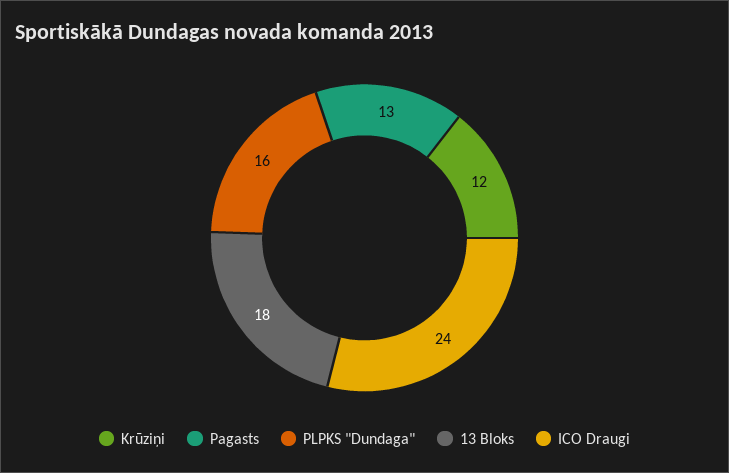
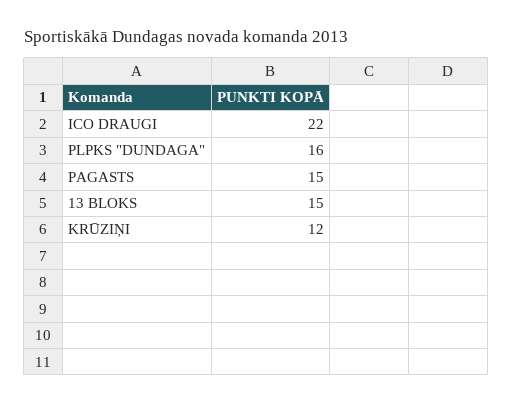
Pagasts: 13 -> 15
13 Bloks: 18 -> 15
ICO Draugi: 24 -> 22

